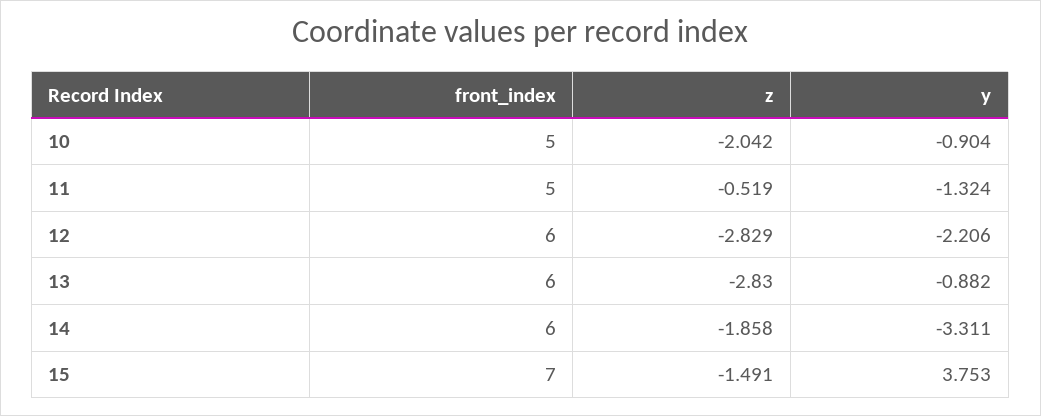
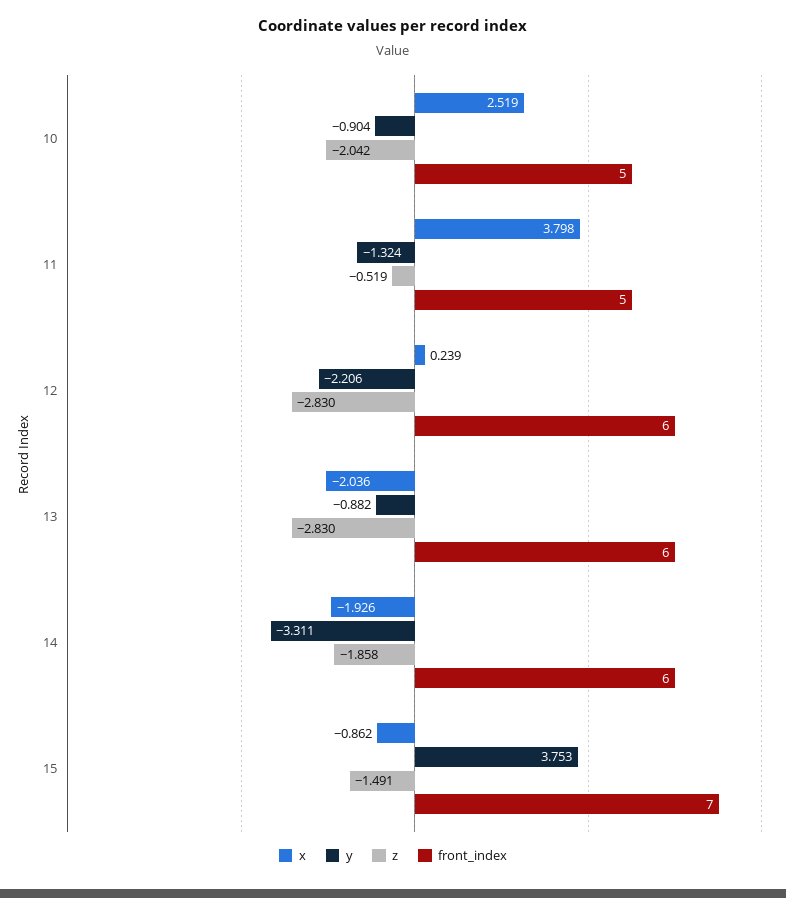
z, 12: -2.829 -> -2.83
x, 10: none -> 2.519
x, 11: none -> 3.798
x, 12: none -> 0.239
x, 13: none -> -2.036
x, 14: none -> -1.926
x, 15: none -> -0.862

